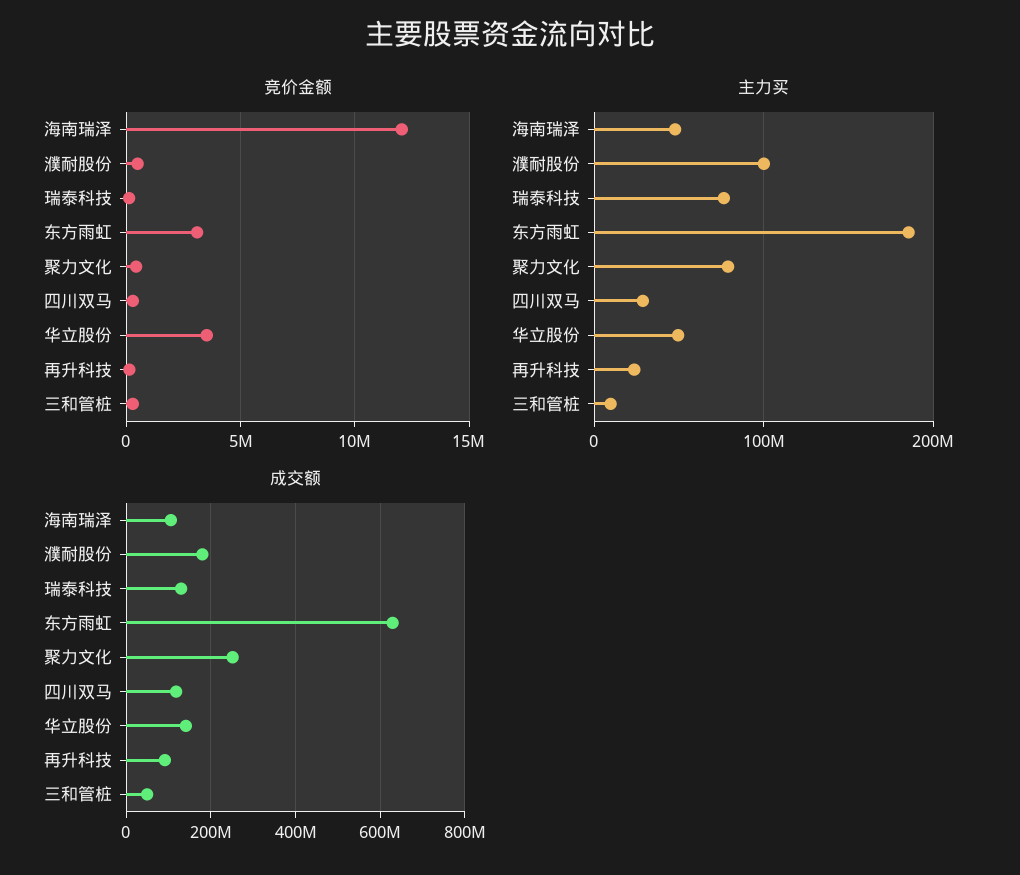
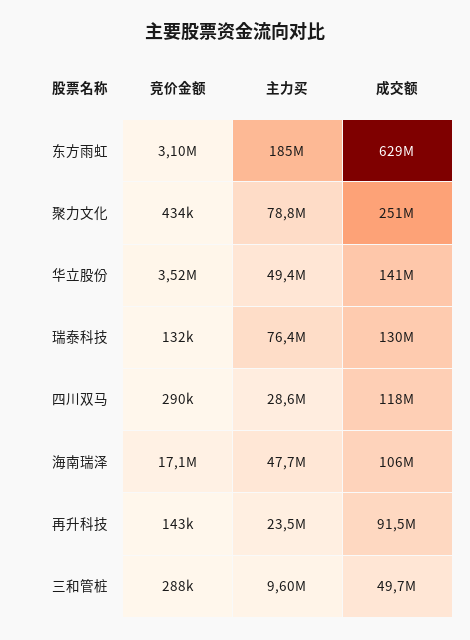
竞价金额, 海南瑞泽: 12000000 -> 17100000
竞价金额, 濮耐股份: 500000 -> none
主力买, 濮耐股份: 100000000 -> none
成交额, 濮耐股份: 180000000 -> none

